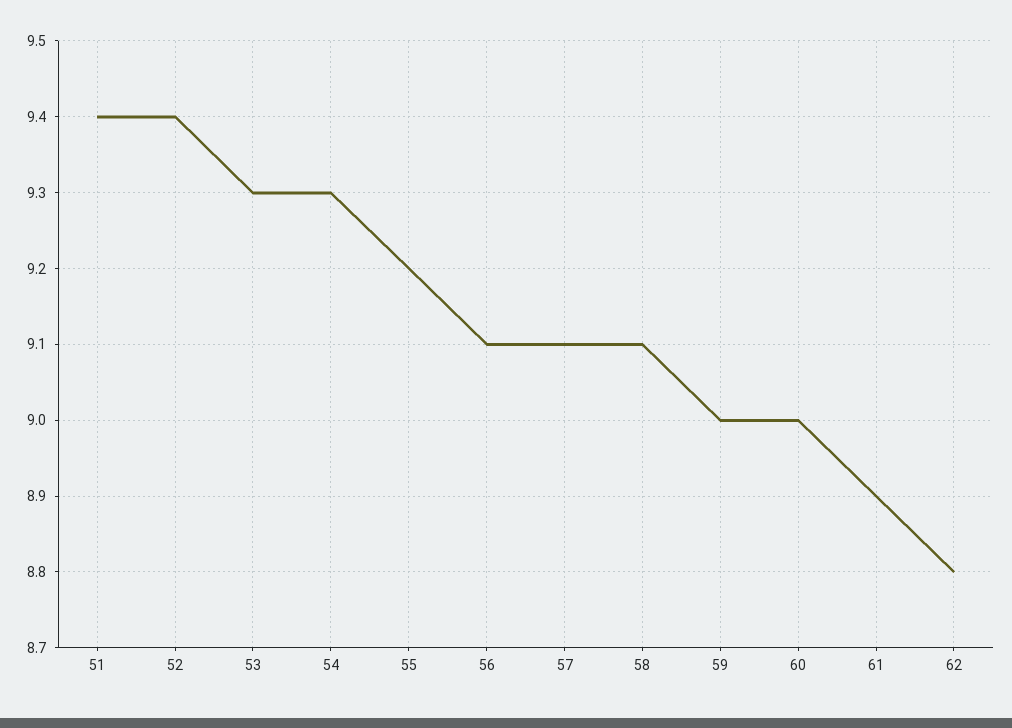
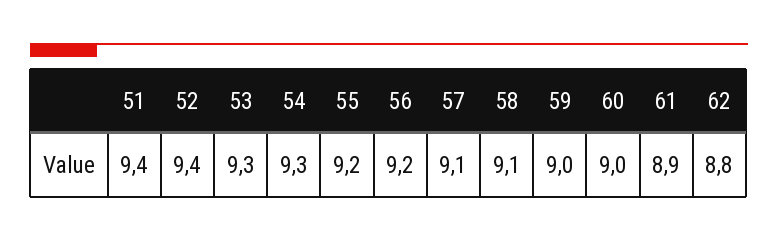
56: 9.1 -> 9.2

